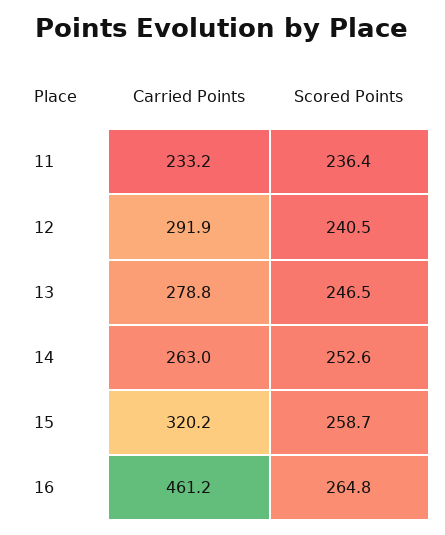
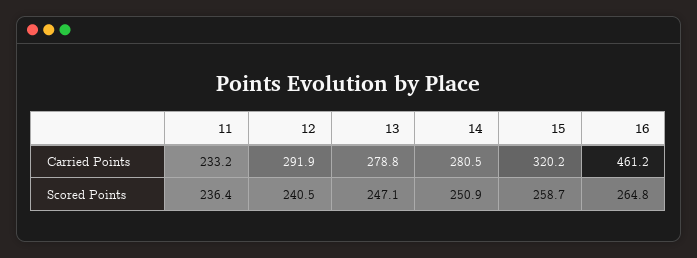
Scored Points, 13: 246.5 -> 247.1
Carried Points, 14: 263 -> 280.5
Scored Points, 14: 252.6 -> 250.9

